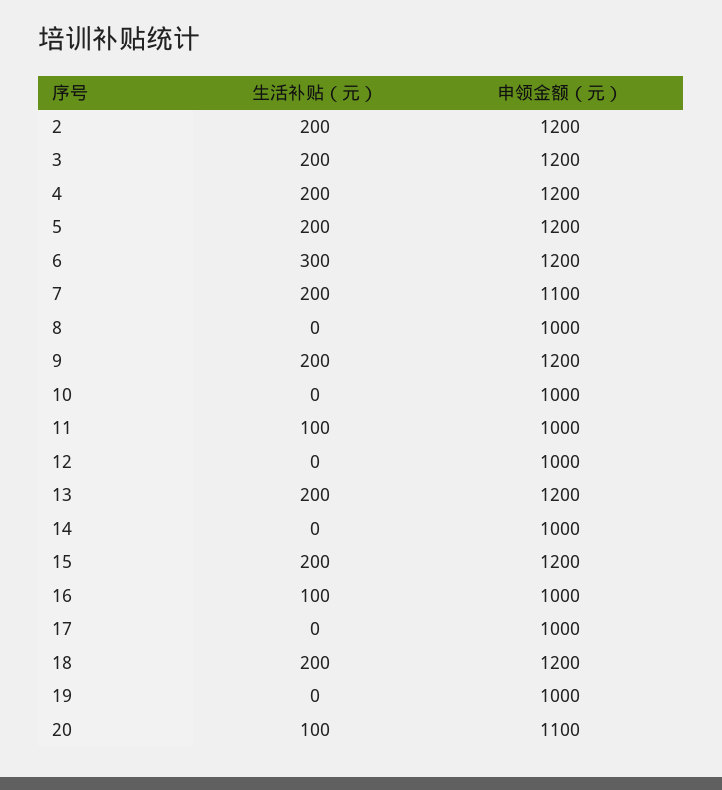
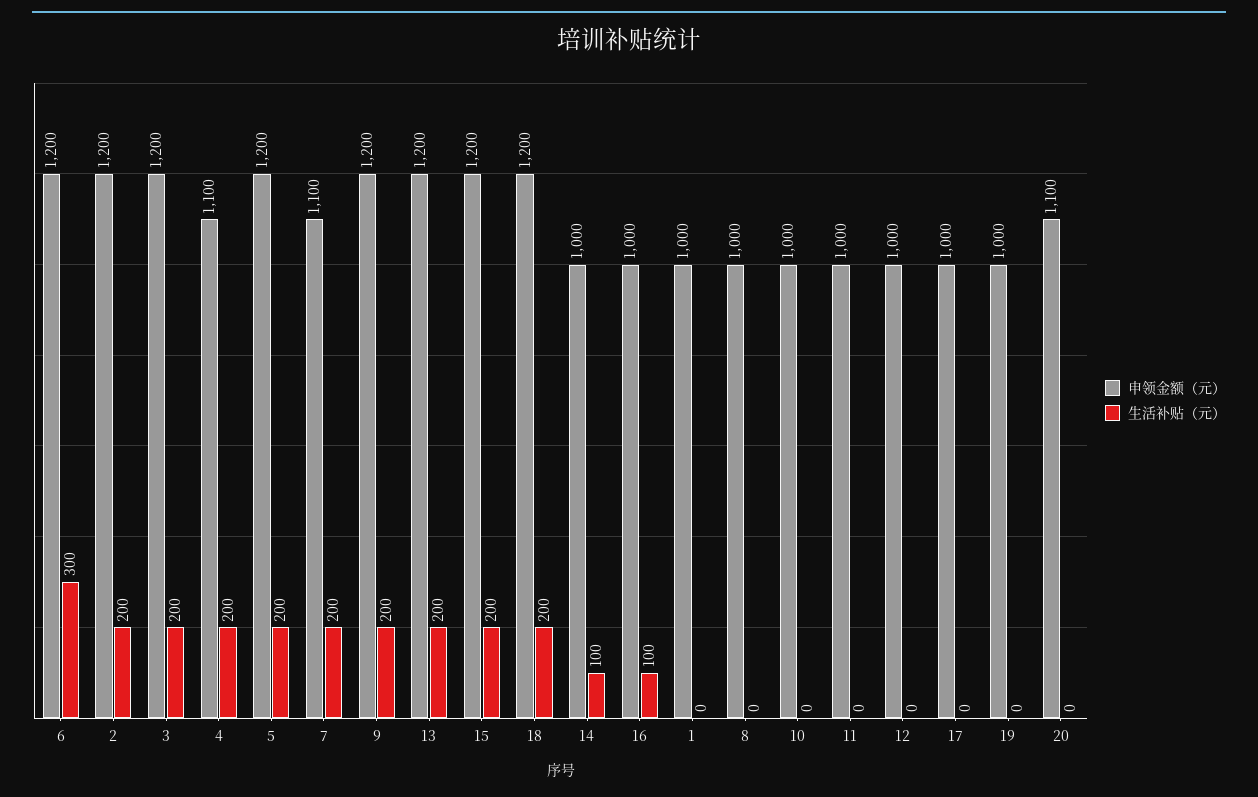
申领金额（元）, 4: 1200 -> 1100
生活补贴（元）, 11: 100 -> 0
生活补贴（元）, 14: 0 -> 100
生活补贴（元）, 20: 100 -> 0
申领金额（元）, 1: none -> 1000
生活补贴（元）, 1: none -> 0

